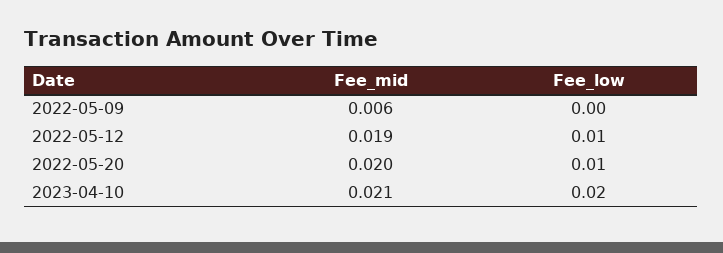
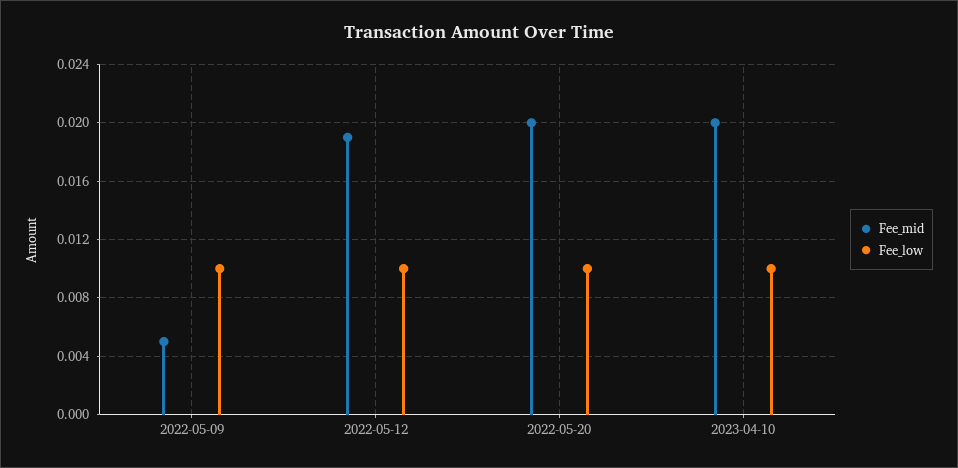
Fee_mid, 2022-05-09: 0.006 -> 0.005
Fee_low, 2022-05-09: 0 -> 0.01
Fee_mid, 2023-04-10: 0.021 -> 0.02
Fee_low, 2023-04-10: 0.02 -> 0.01

